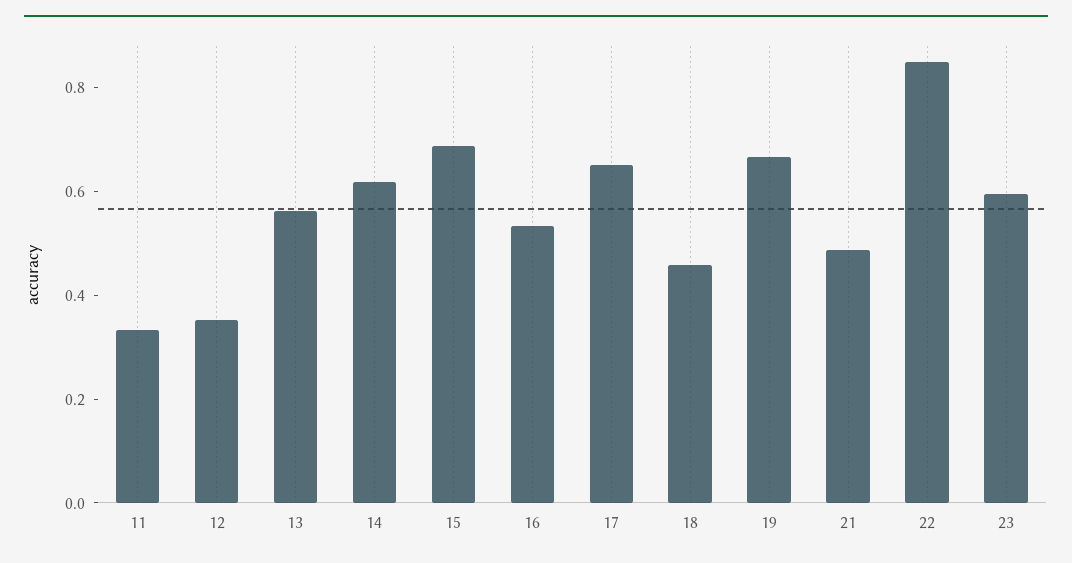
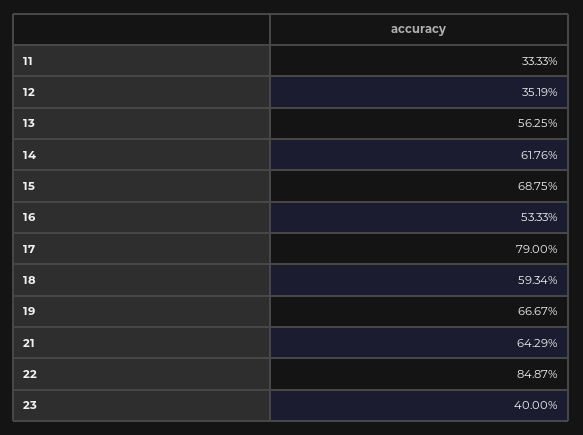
17: 0.65 -> 0.79
18: 0.45 -> 0.5934
21: 0.5 -> 0.6429
23: 0.6 -> 0.4

